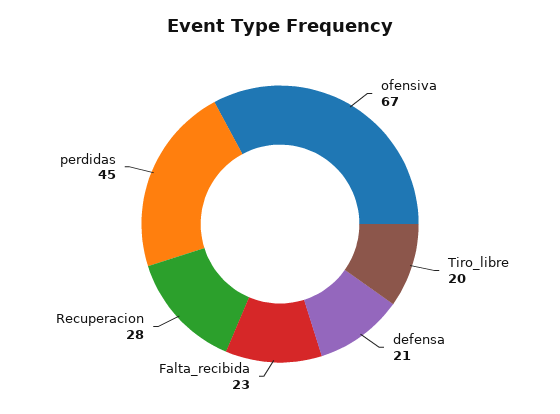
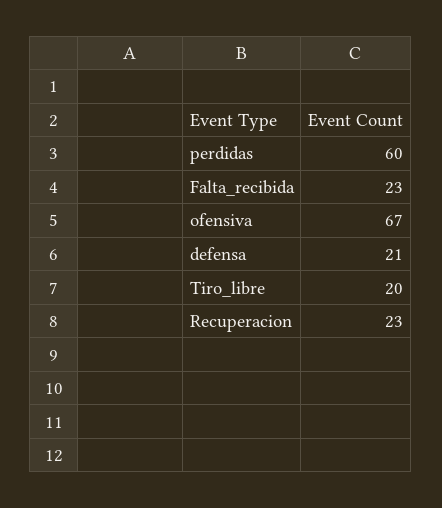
Recuperacion: 28 -> 23
perdidas: 45 -> 60

